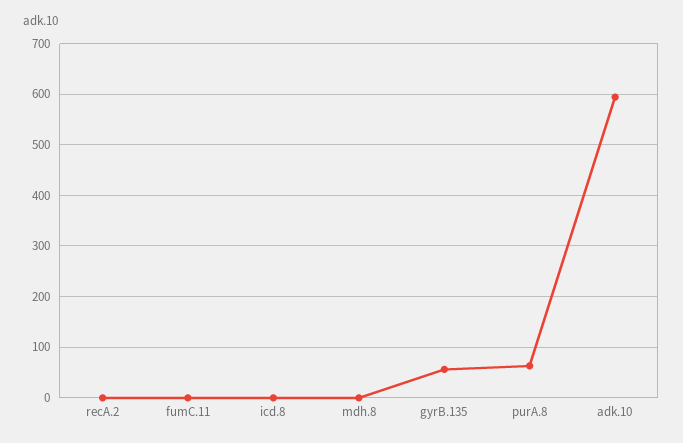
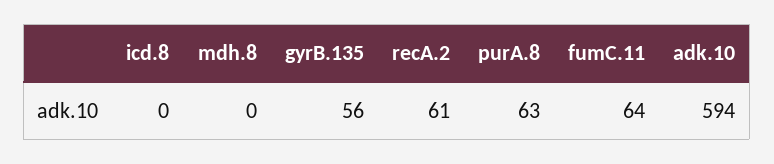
recA.2: 0 -> 61
fumC.11: 0 -> 64

